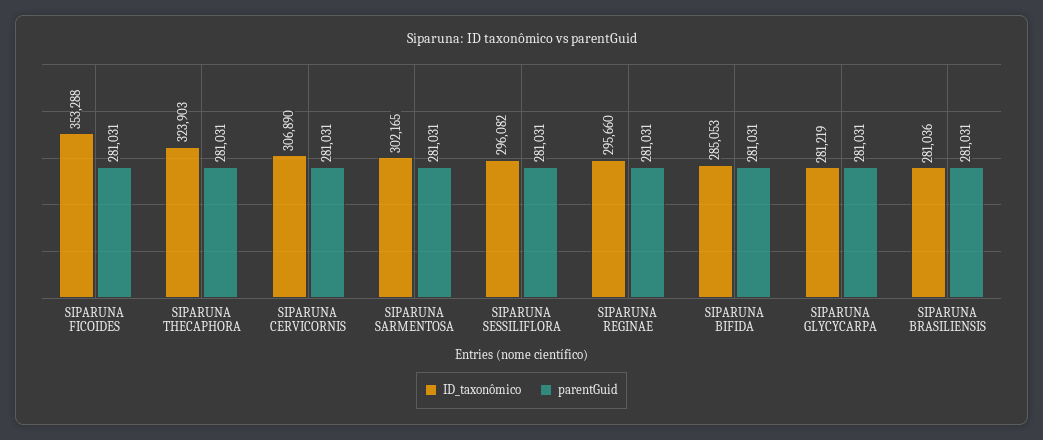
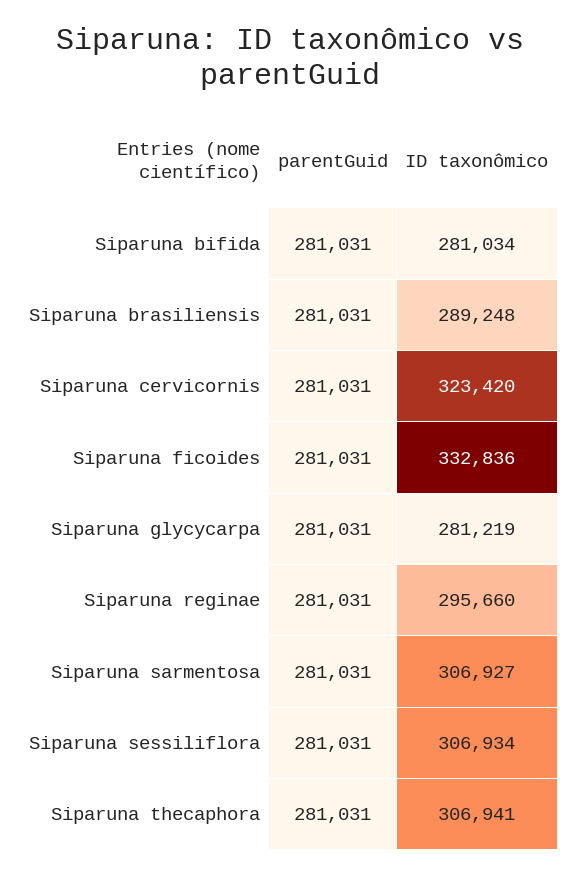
ID_taxonômico, SIPARUNA FICOIDES: 353288 -> 332836
ID_taxonômico, SIPARUNA THECAPHORA: 323903 -> 306941
ID_taxonômico, SIPARUNA CERVICORNIS: 306890 -> 323420
ID_taxonômico, SIPARUNA SARMENTOSA: 302165 -> 306927
ID_taxonômico, SIPARUNA SESSILIFLORA: 296082 -> 306934
ID_taxonômico, SIPARUNA BIFIDA: 285053 -> 281034
ID_taxonômico, SIPARUNA BRASILIENSIS: 281036 -> 289248

